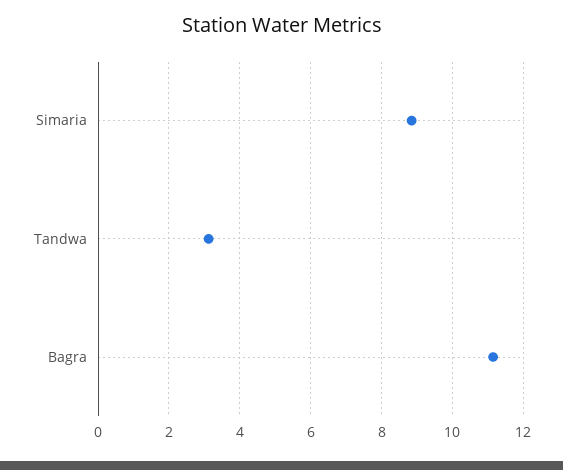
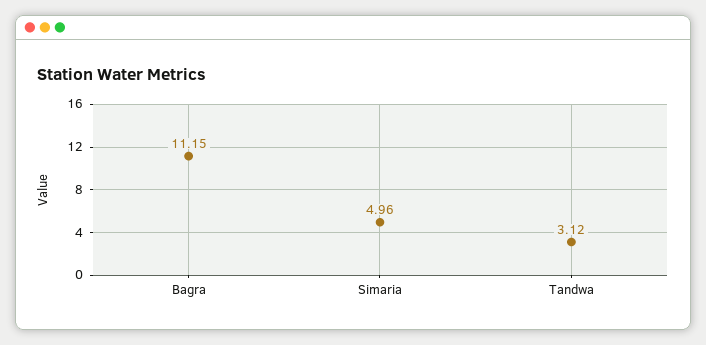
Simaria: 8.8 -> 4.96

